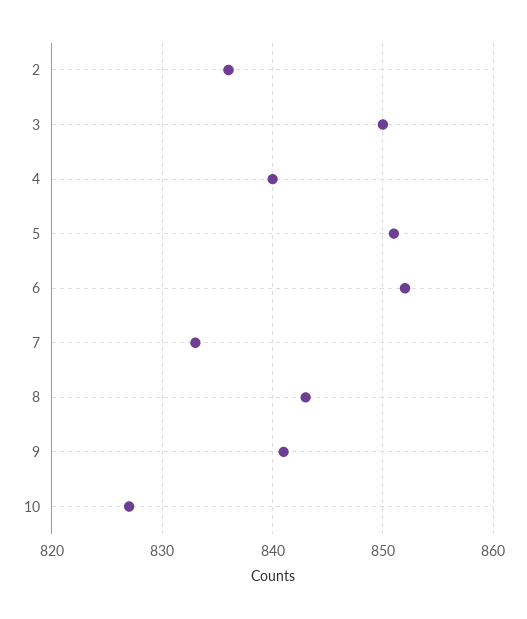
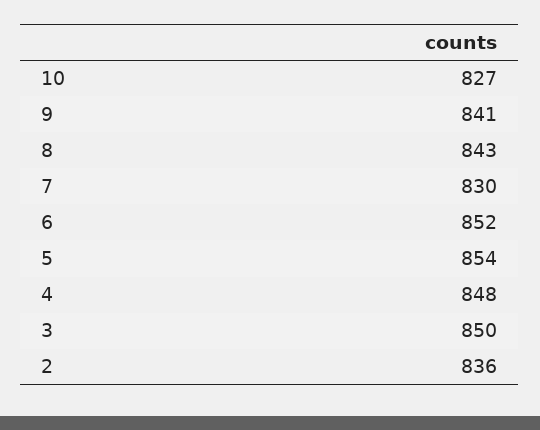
4: 840 -> 848
5: 851 -> 854
7: 833 -> 830

